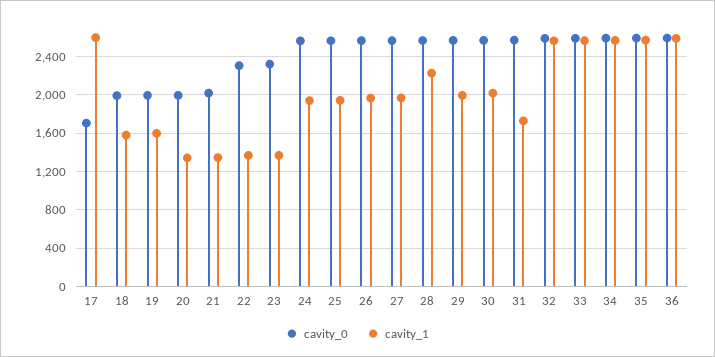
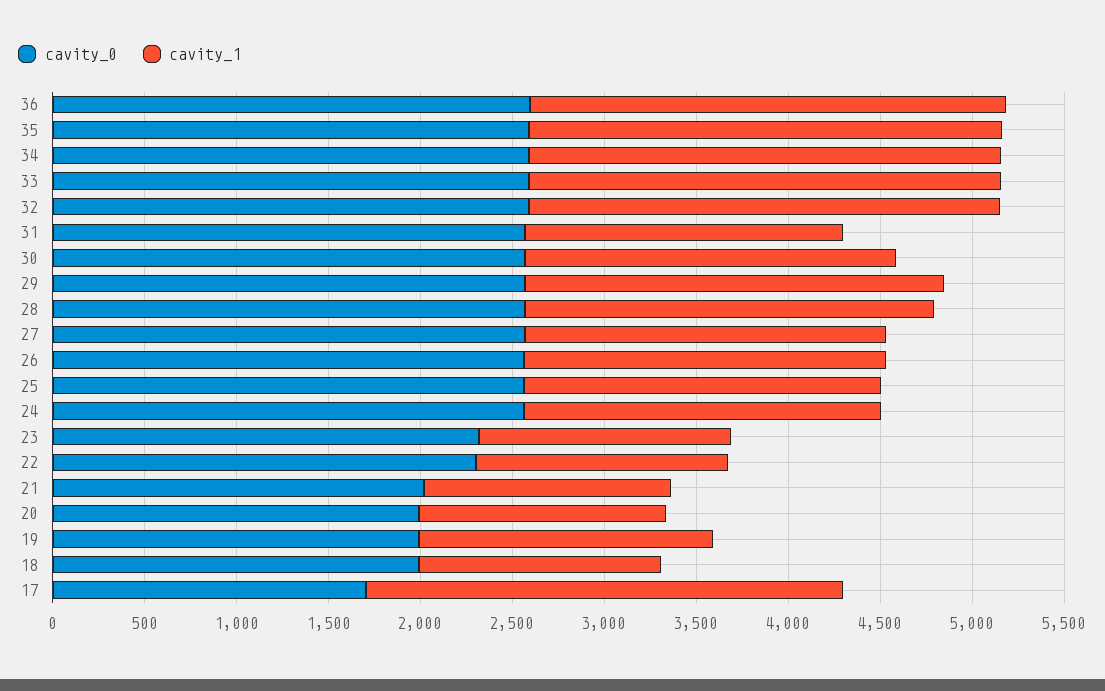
cavity_1, 18: 1600 -> 1300
cavity_1, 29: 2000 -> 2300

